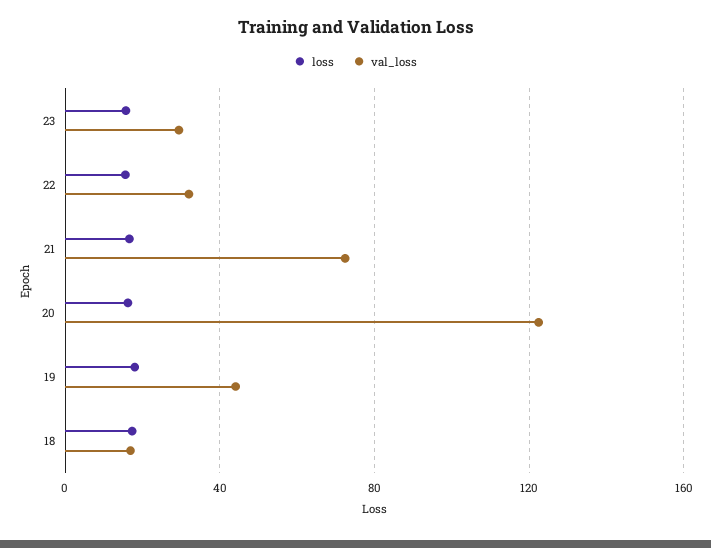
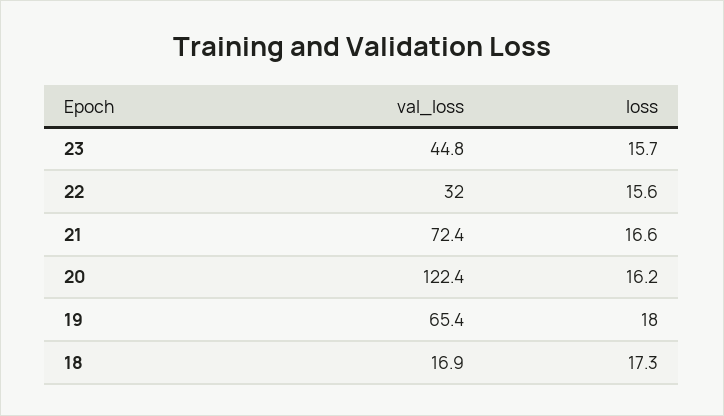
val_loss, 23: 30 -> 44.8
val_loss, 19: 45 -> 65.4

